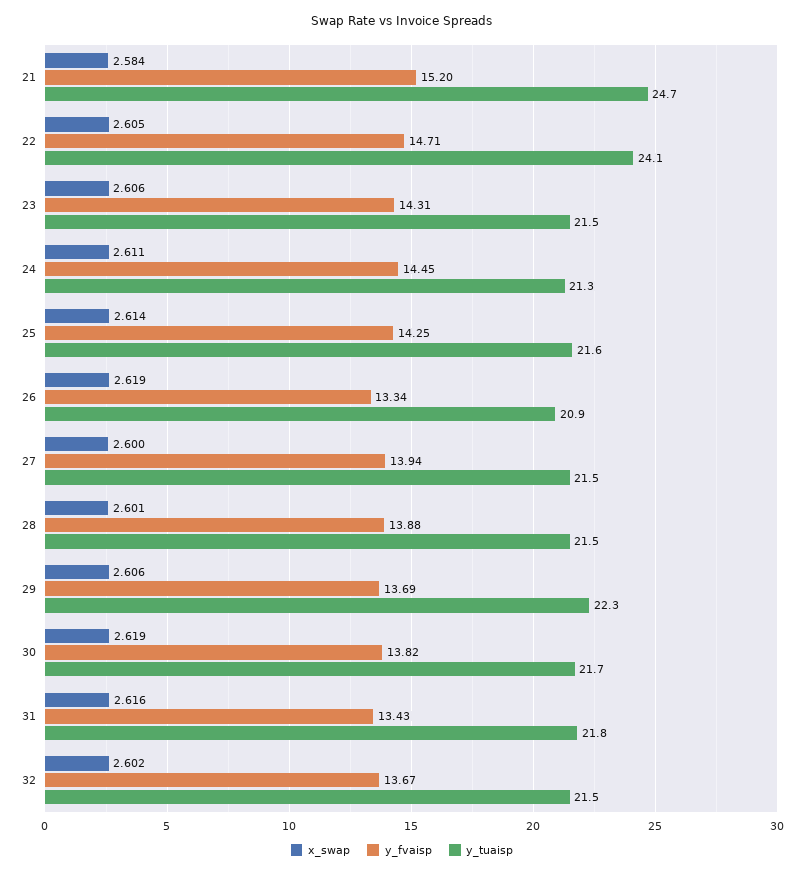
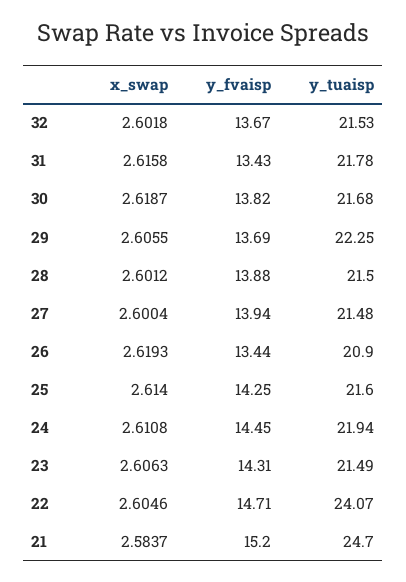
y_tuaisp, 24: 21.3 -> 21.94
y_fvaisp, 26: 13.34 -> 13.44

